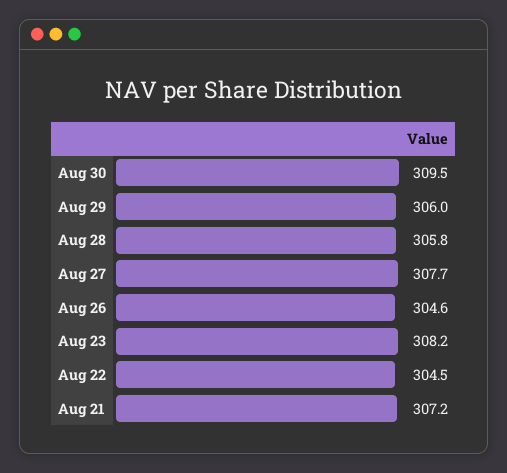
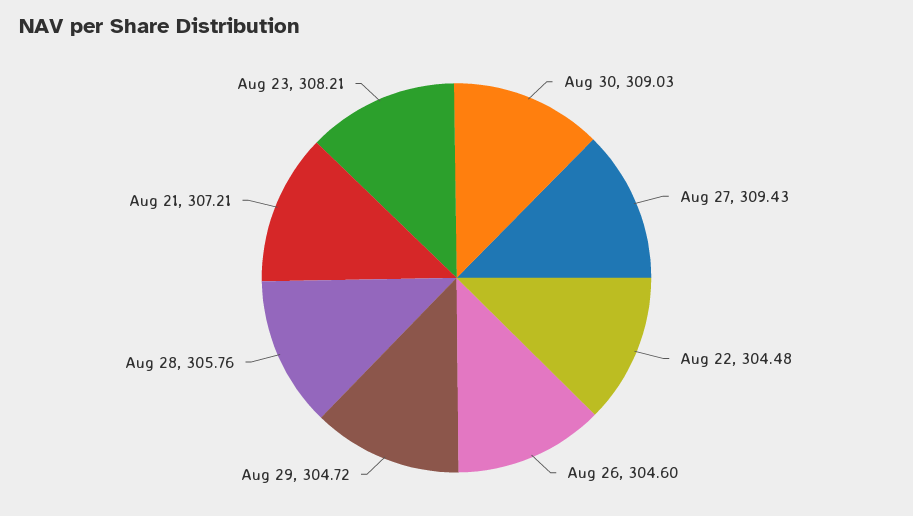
Aug 30: 309.5 -> 309.03
Aug 29: 306 -> 304.72
Aug 27: 307.7 -> 309.43

